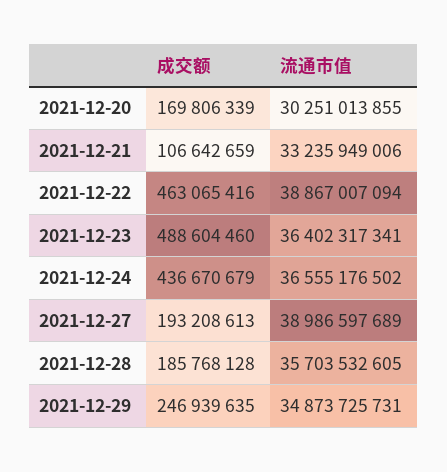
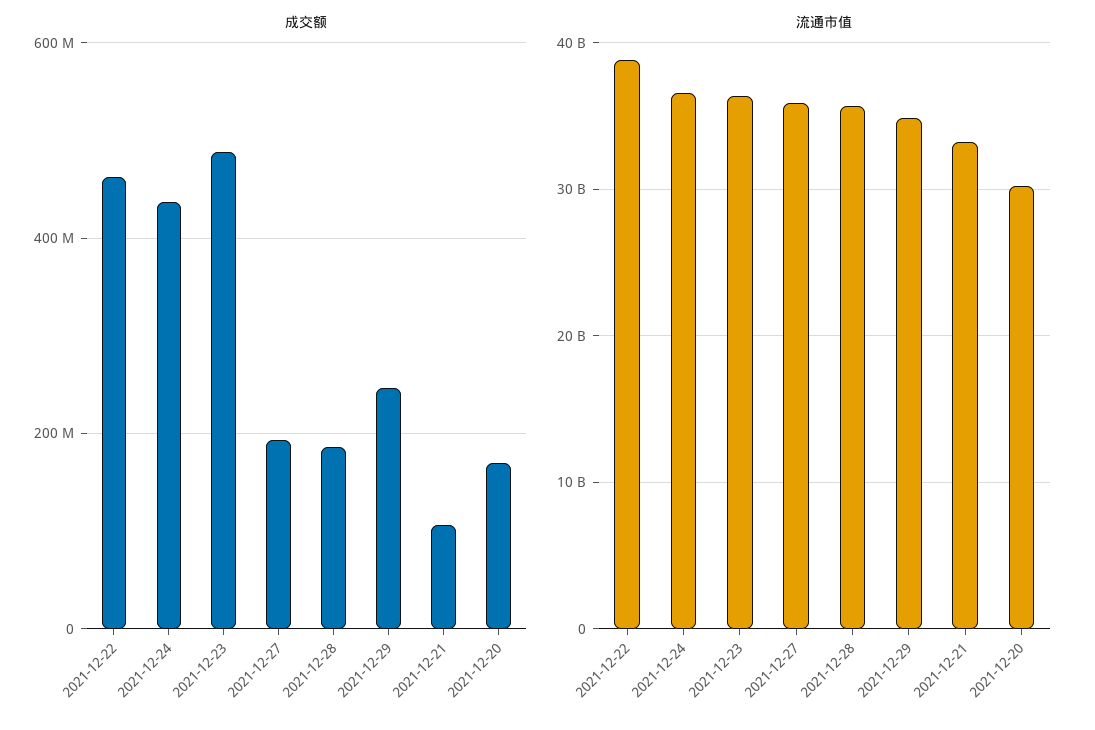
流通市值, 2021-12-27: 38986597689 -> 36000000000

